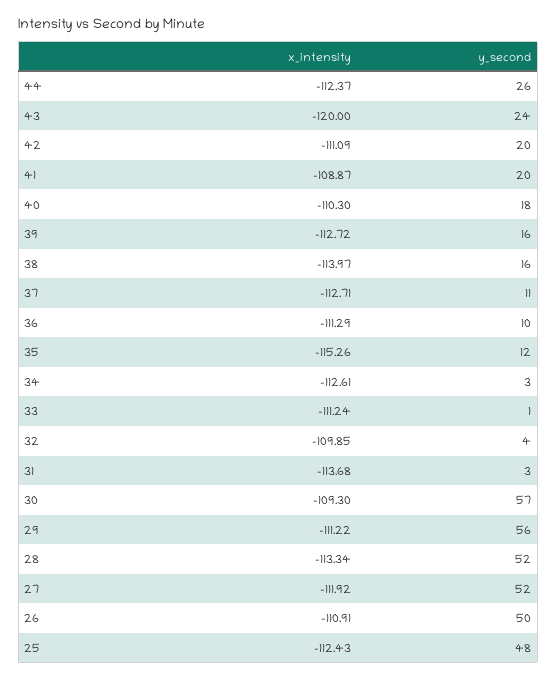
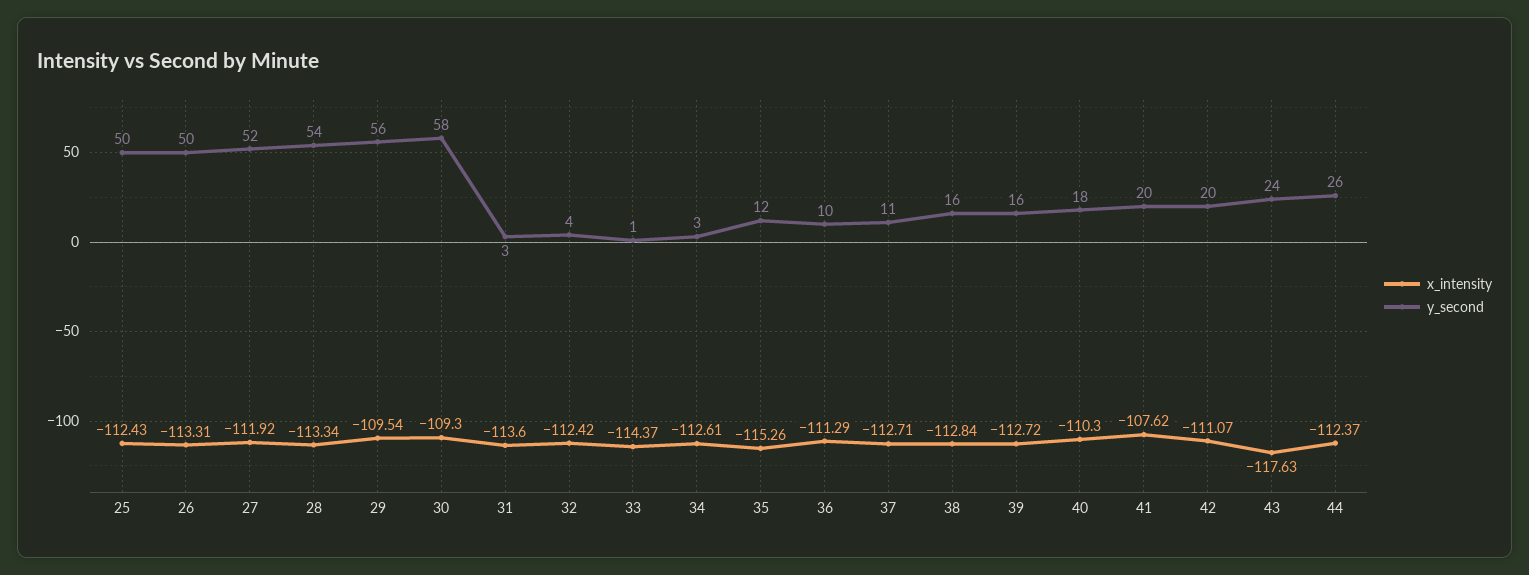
x_intensity, 43: -120 -> -117.63
x_intensity, 42: -111.09 -> -111.07
x_intensity, 41: -108.87 -> -107.62
x_intensity, 38: -113.97 -> -112.84
x_intensity, 33: -111.24 -> -114.37
x_intensity, 32: -109.85 -> -112.42
x_intensity, 31: -113.68 -> -113.6
y_second, 30: 57 -> 58
x_intensity, 29: -111.22 -> -109.54
y_second, 28: 52 -> 54
x_intensity, 26: -110.91 -> -113.31
y_second, 25: 48 -> 50

